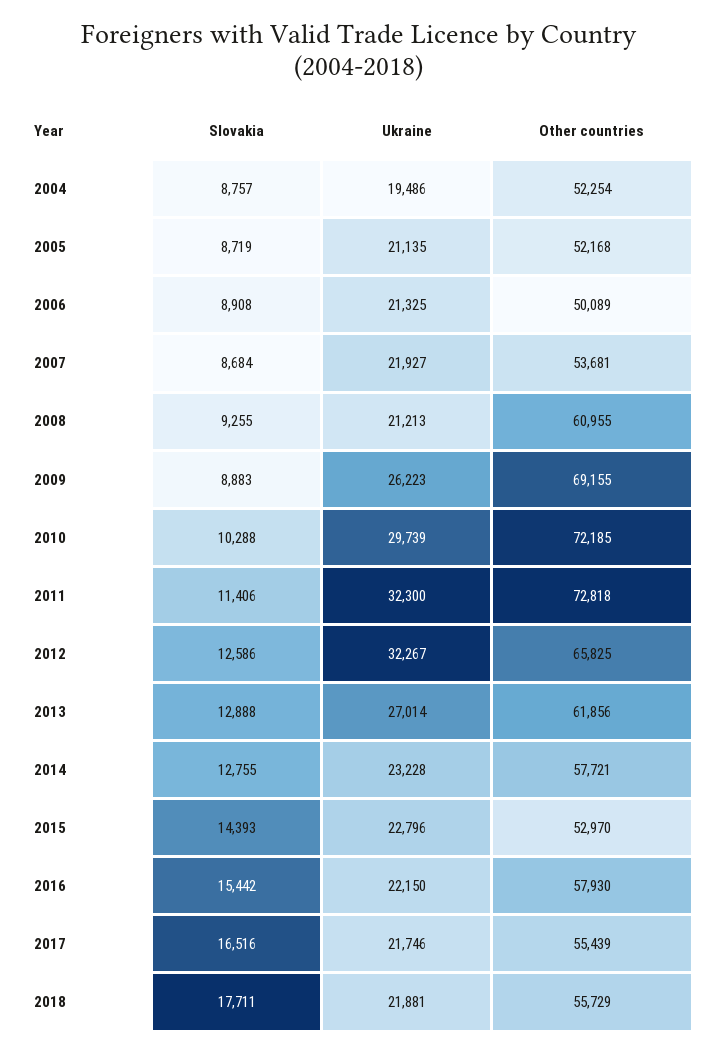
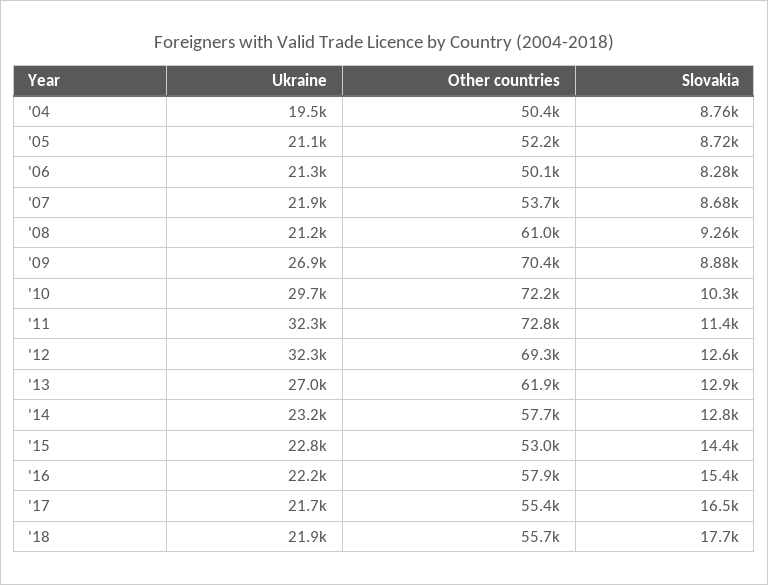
Other countries, 2004: 52254 -> 50400
Slovakia, 2006: 8908 -> 8280
Ukraine, 2009: 26223 -> 26900
Other countries, 2009: 69155 -> 70400
Other countries, 2012: 65825 -> 69300

